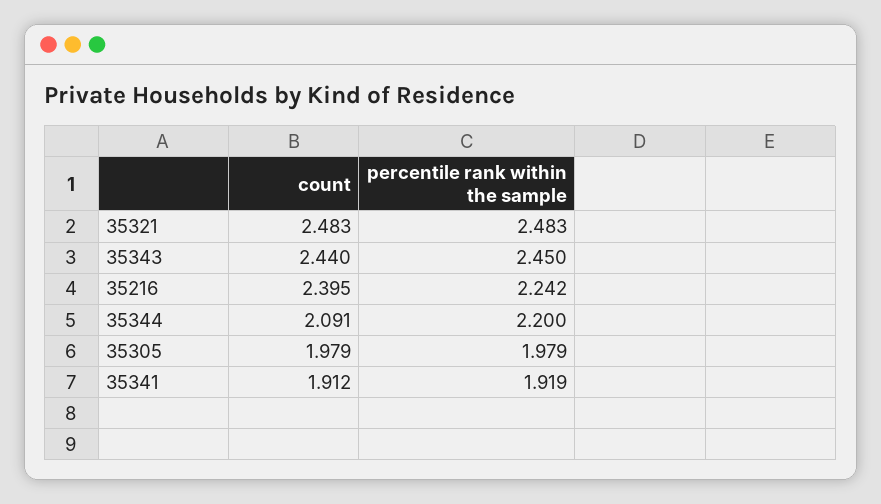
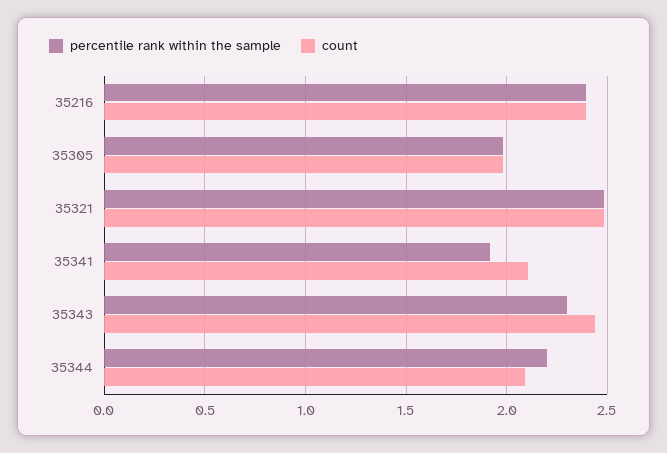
percentile rank within the sample, 35343: 2.45 -> 2.3
percentile rank within the sample, 35216: 2.242 -> 2.4
count, 35341: 1.912 -> 2.1

